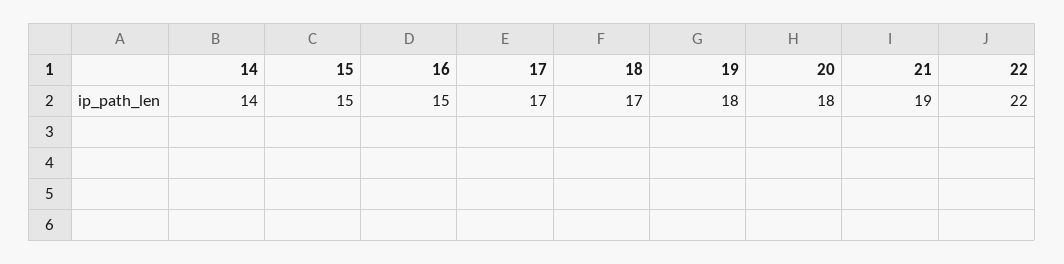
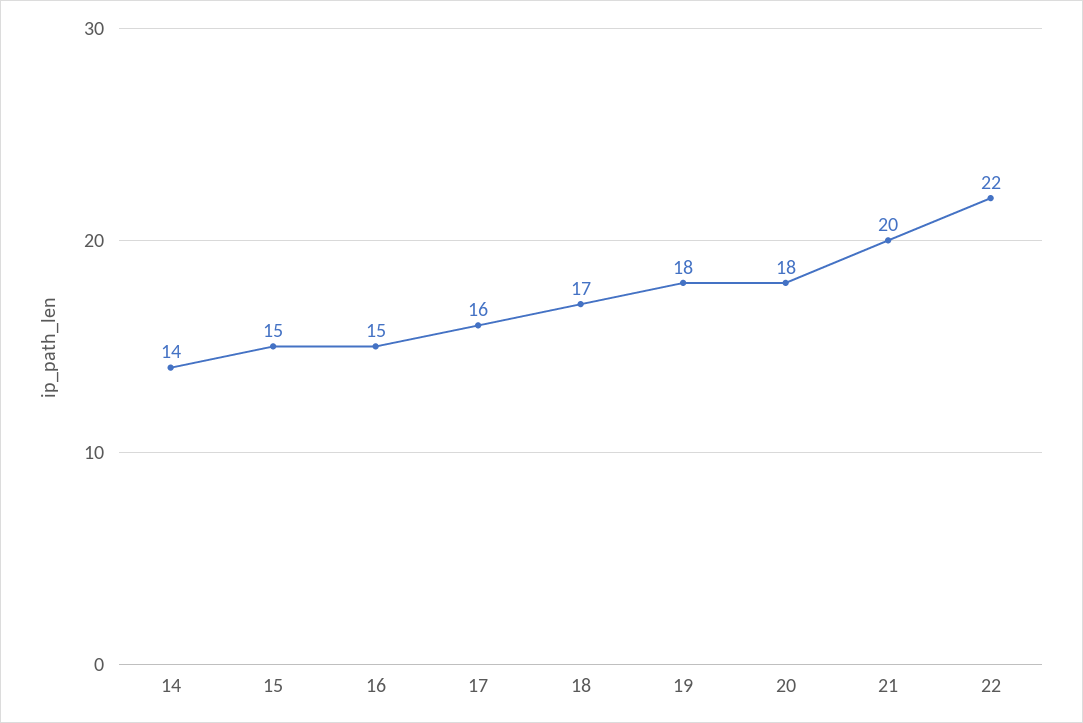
17: 17 -> 16
21: 19 -> 20

